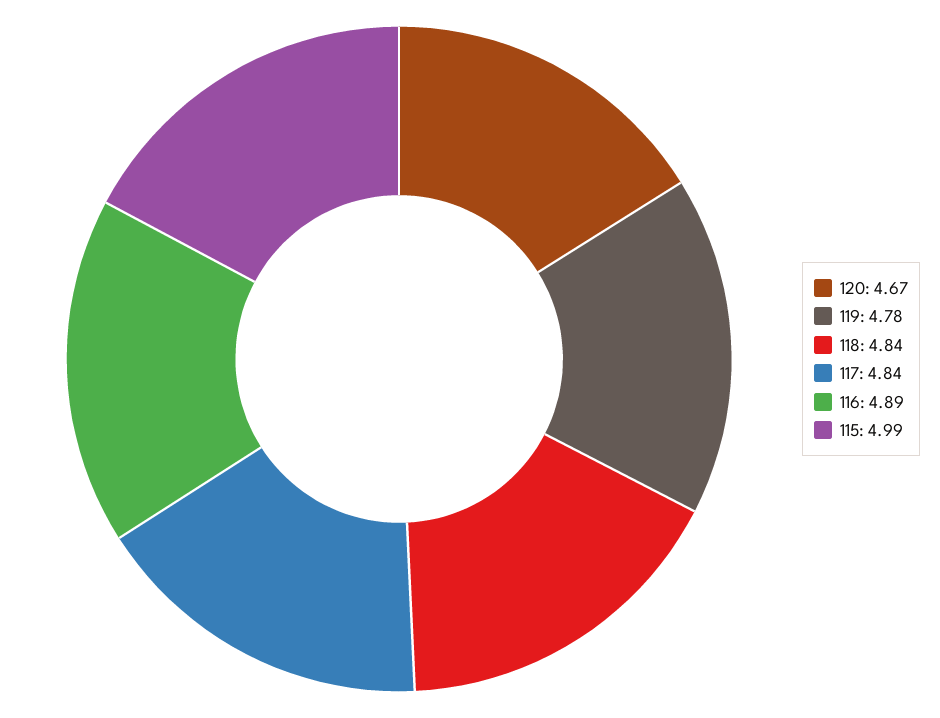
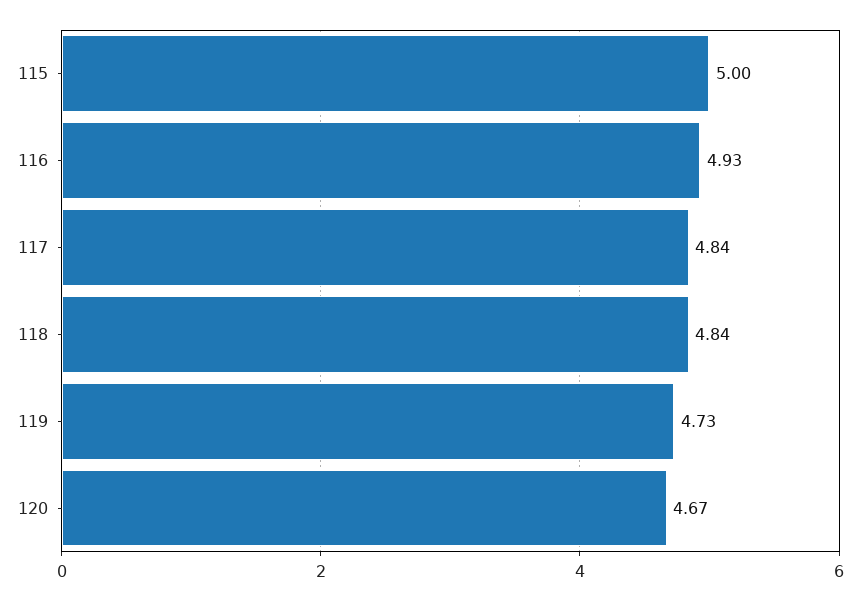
119: 4.78 -> 4.73
116: 4.89 -> 4.93
115: 4.99 -> 5

